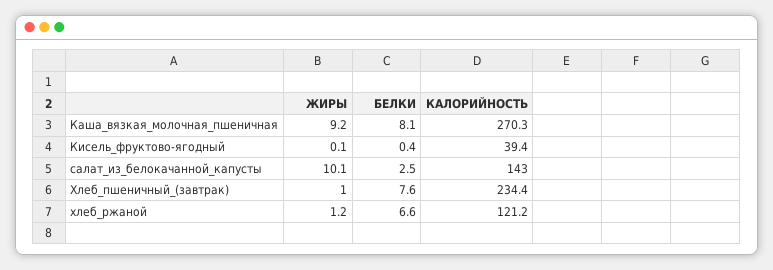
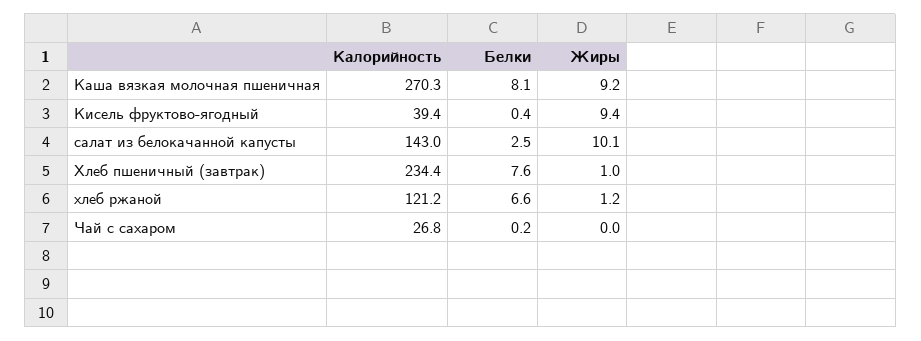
ЖИРЫ, Кисель_фруктово-ягодный: 0.1 -> 9.4
КАЛОРИЙНОСТЬ, Чай с сахаром: none -> 26.8
БЕЛКИ, Чай с сахаром: none -> 0.2
ЖИРЫ, Чай с сахаром: none -> 0

